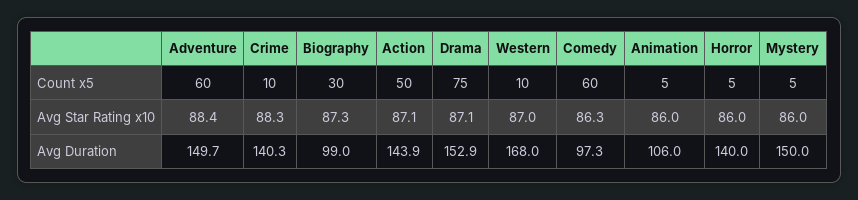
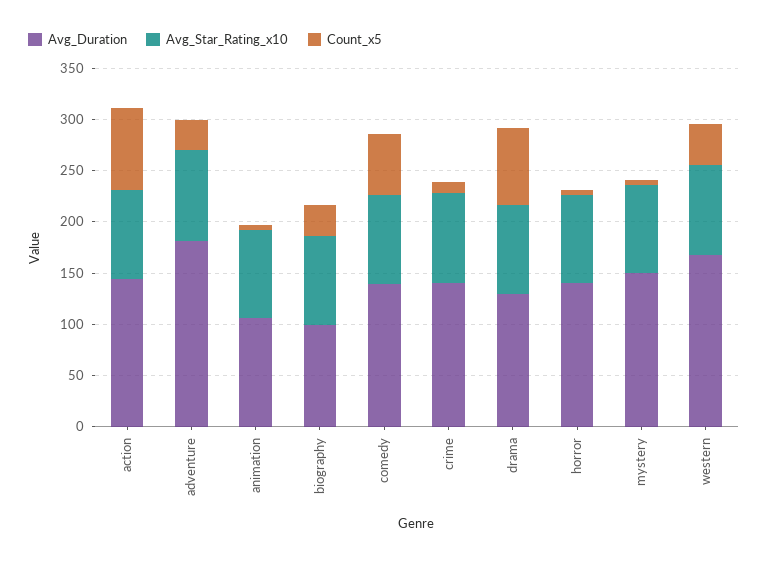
Count x5, Adventure: 60 -> 30
Count x5, Action: 50 -> 80
Count x5, Western: 10 -> 40
Avg Duration, Adventure: 149.7 -> 180
Avg Duration, Drama: 152.9 -> 130
Avg Duration, Comedy: 97.3 -> 140

